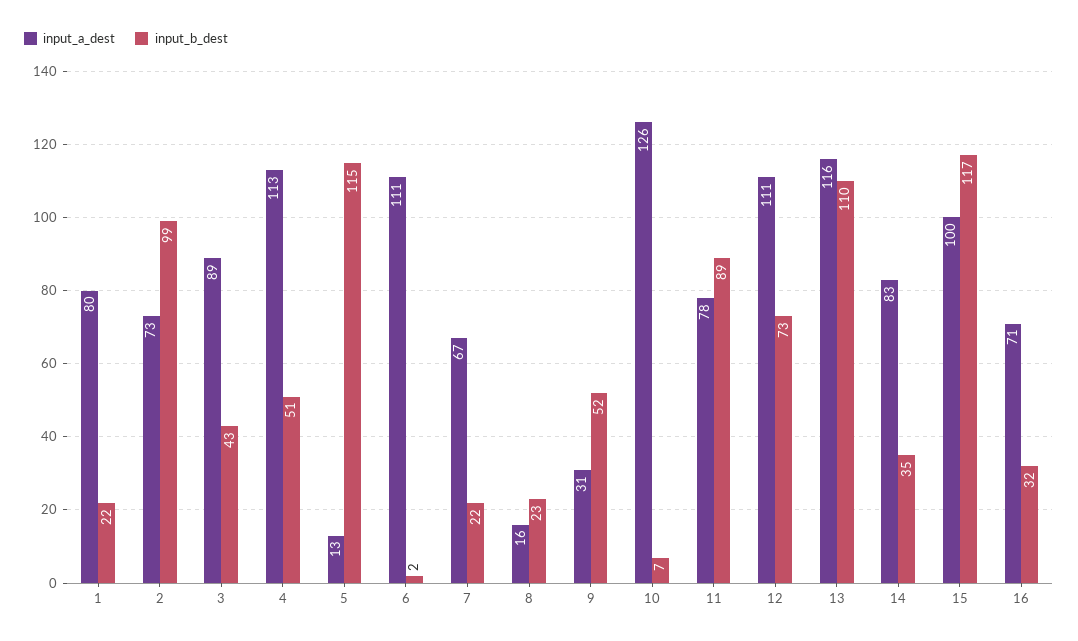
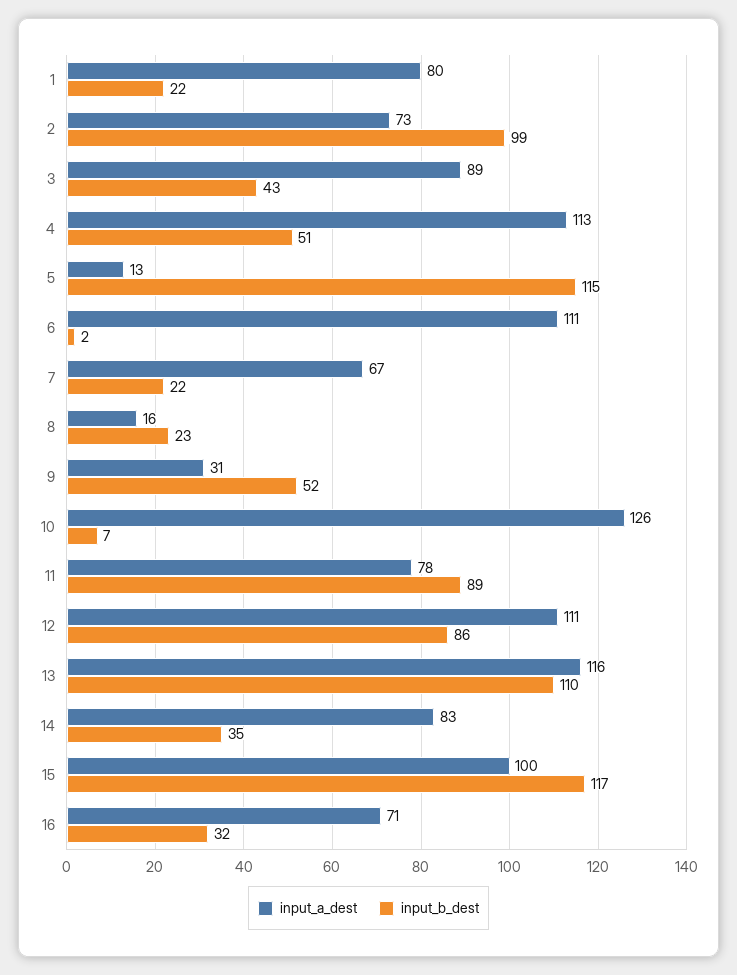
input_b_dest, 12: 73 -> 86

